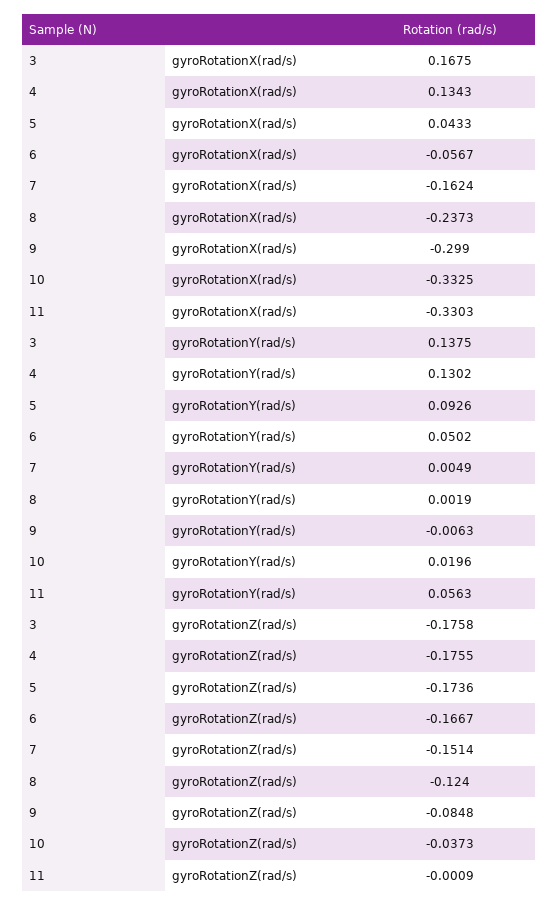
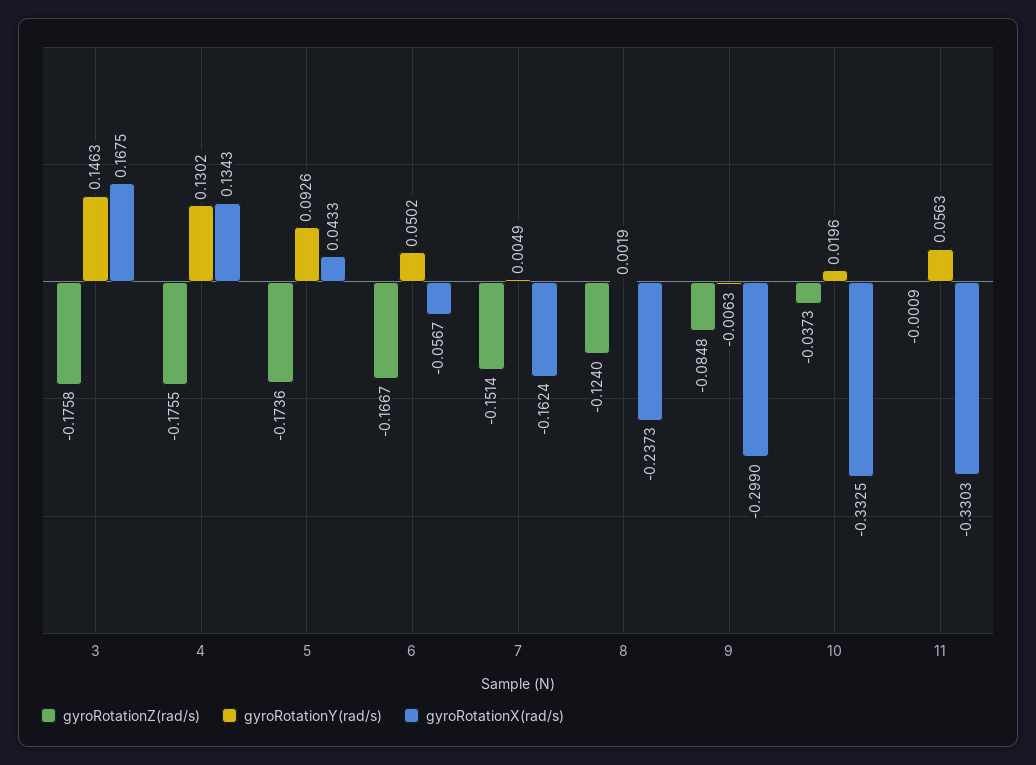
gyroRotationY(rad/s), 3: 0.1375 -> 0.1463

